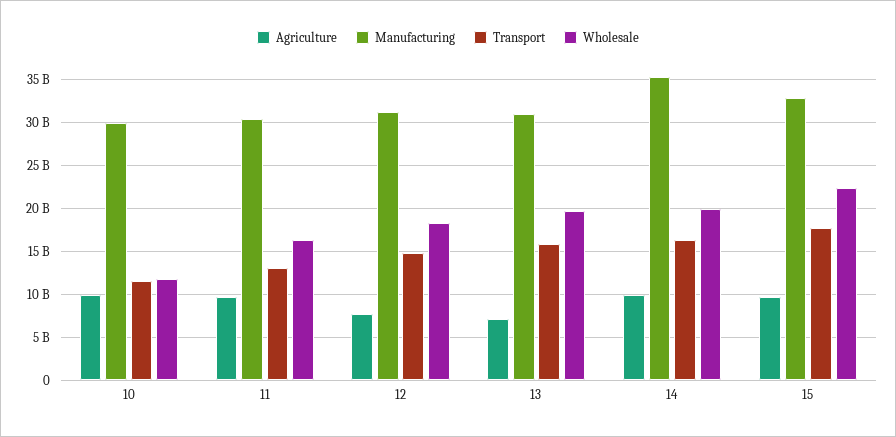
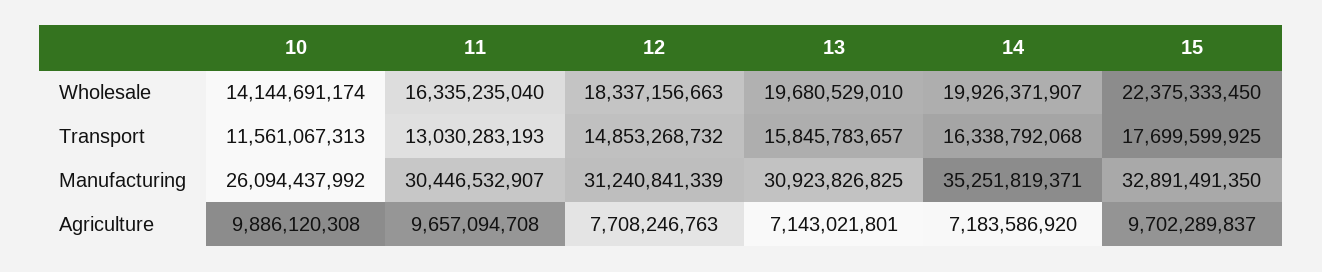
Manufacturing, 10: 30000000000 -> 26094437992
Wholesale, 10: 12000000000 -> 14144691174
Agriculture, 14: 10000000000 -> 7183586920

